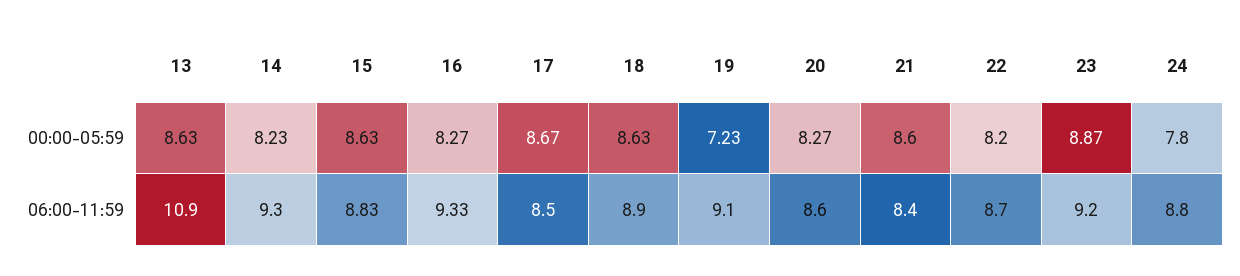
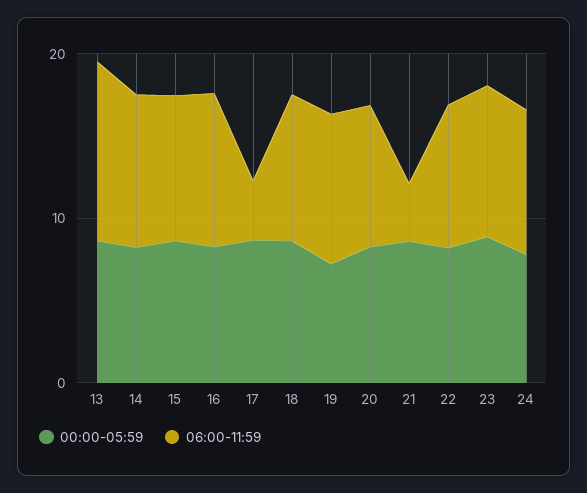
06:00-11:59, 17: 8.5 -> 4
06:00-11:59, 21: 8.4 -> 4

